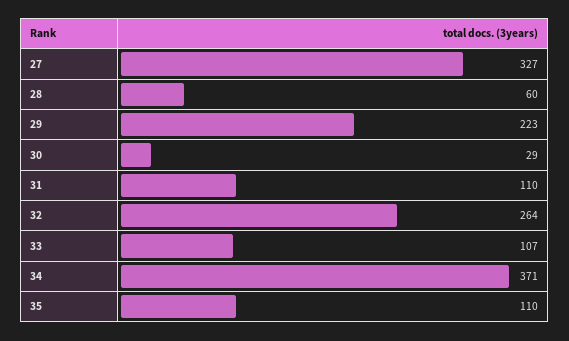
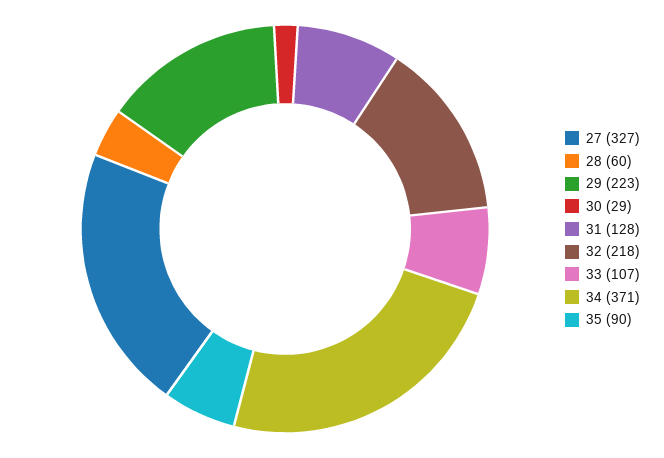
31: 110 -> 128
32: 264 -> 218
35: 110 -> 90

